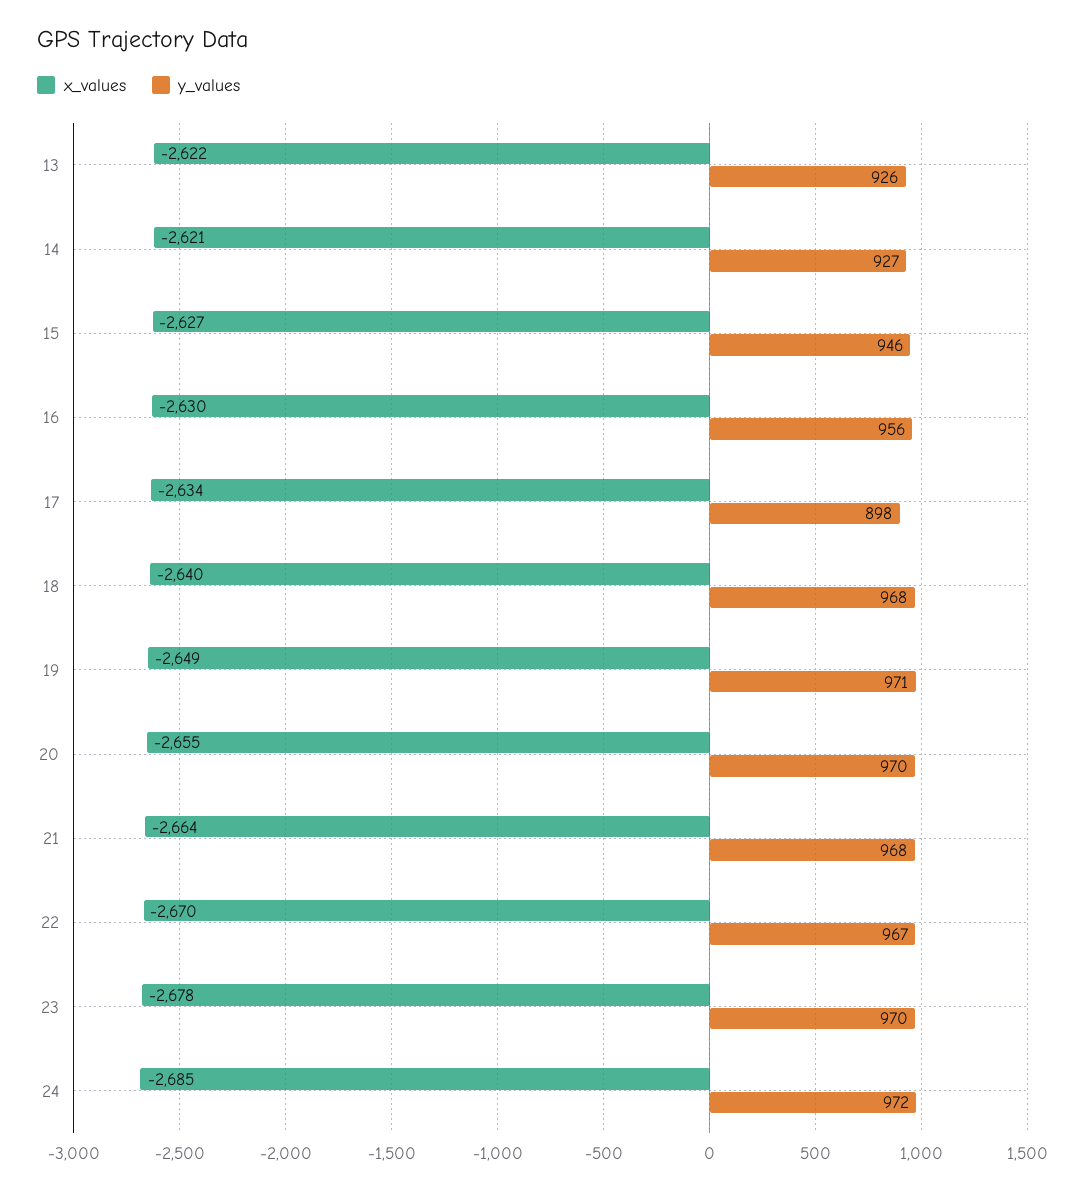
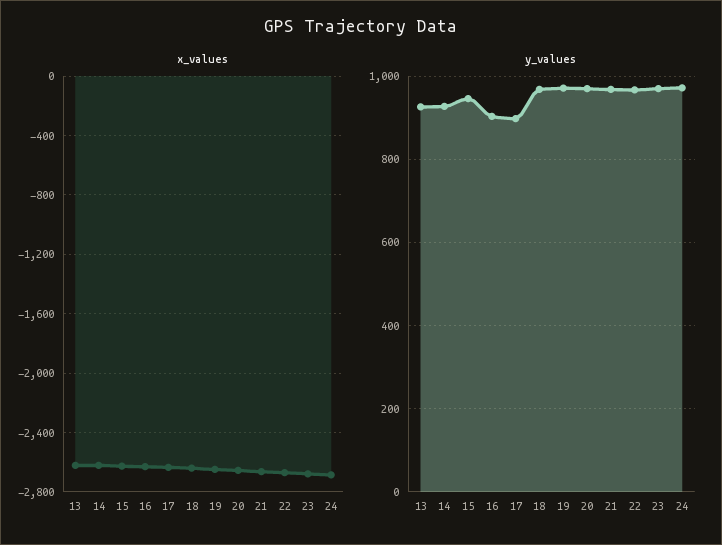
y_values, 16: 956 -> 900

